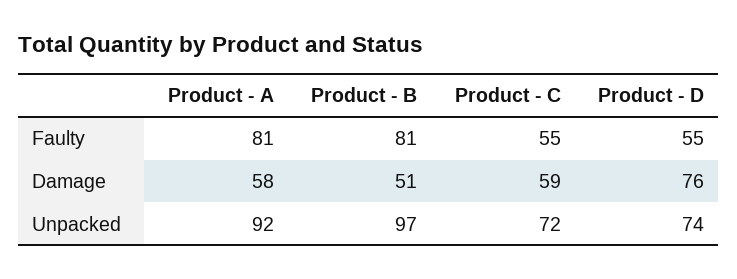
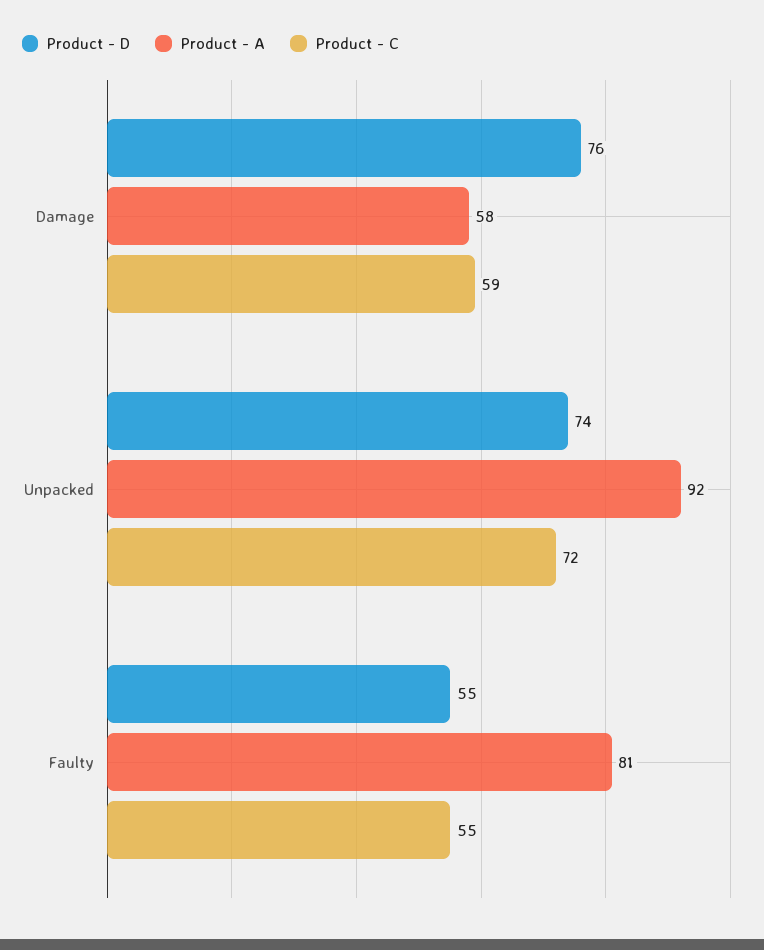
Product - B, Faulty: 81 -> none
Product - B, Damage: 51 -> none
Product - B, Unpacked: 97 -> none

